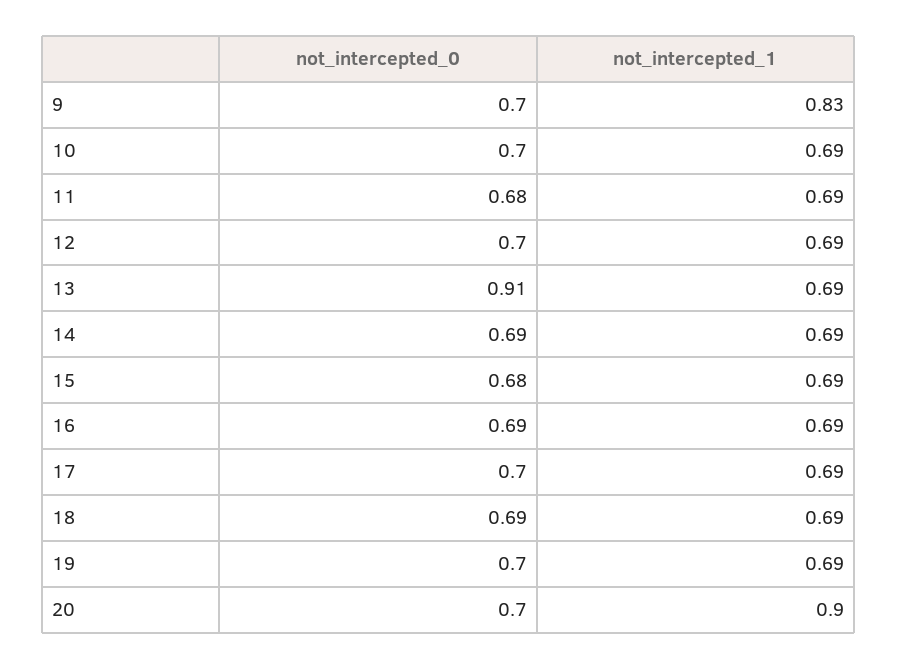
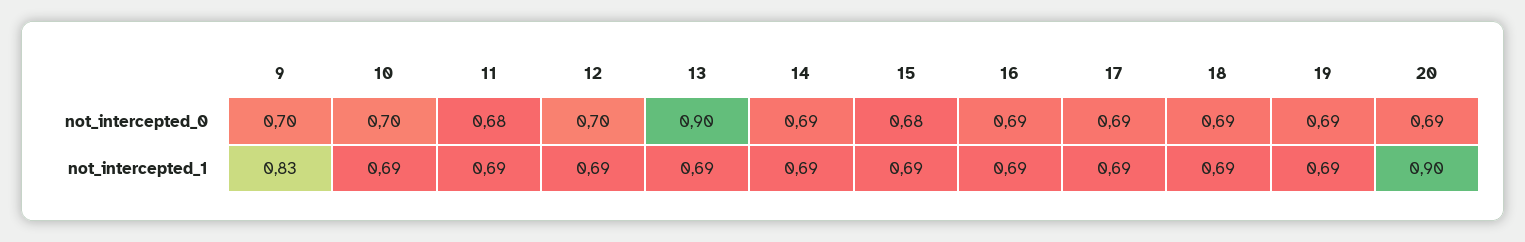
not_intercepted_0, 13: 0.91 -> 0.9
not_intercepted_0, 17: 0.7 -> 0.69
not_intercepted_0, 19: 0.7 -> 0.69
not_intercepted_0, 20: 0.7 -> 0.69

